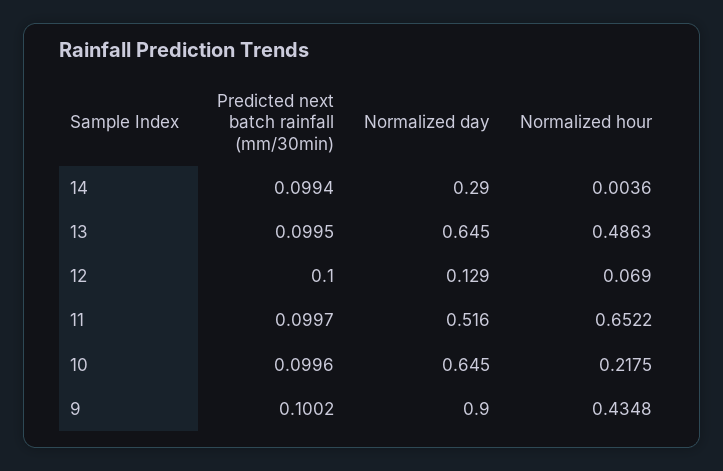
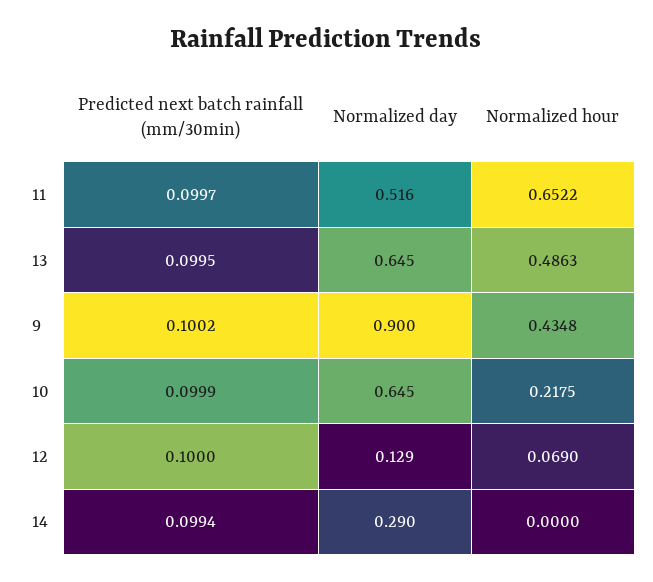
Normalized hour, 14: 0.0036 -> 0
Predicted next batch rainfall (mm/30min), 10: 0.0996 -> 0.0999

